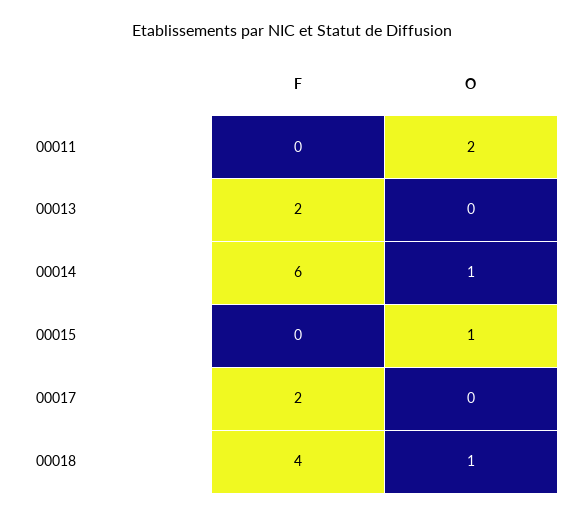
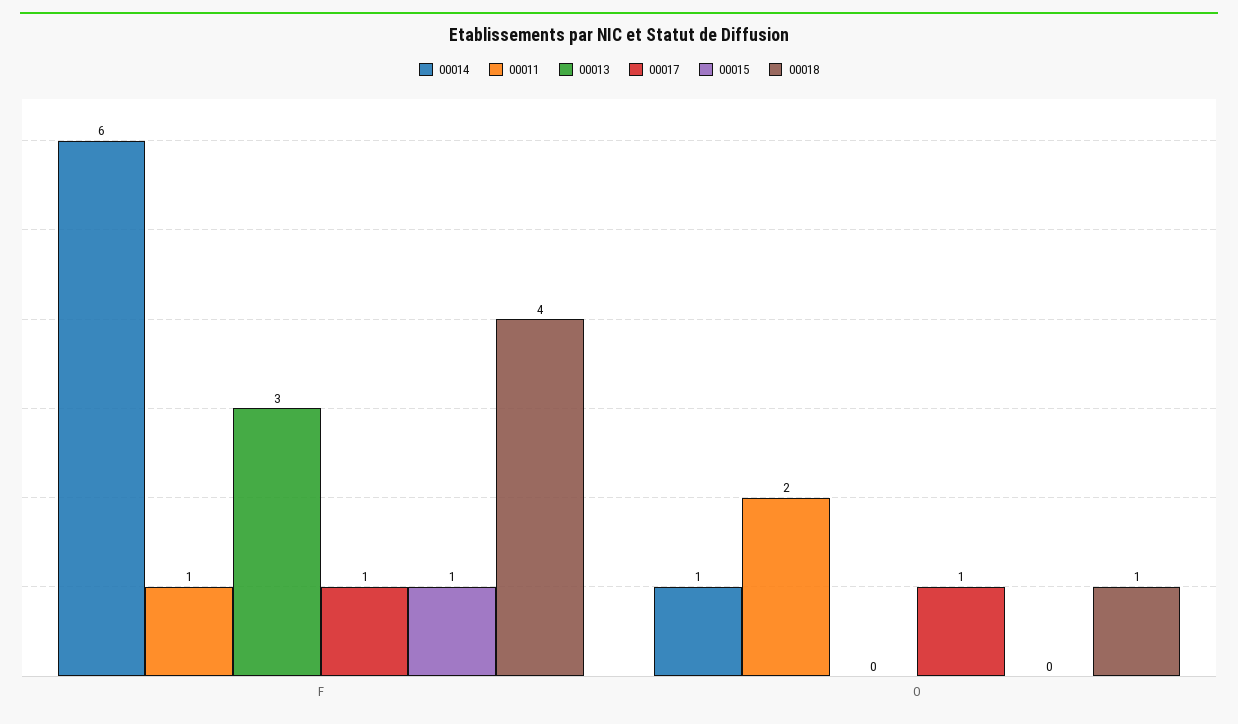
00011, F: 0 -> 1
00013, F: 2 -> 3
00015, F: 0 -> 1
00015, O: 1 -> 0
00017, F: 2 -> 1
00017, O: 0 -> 1

